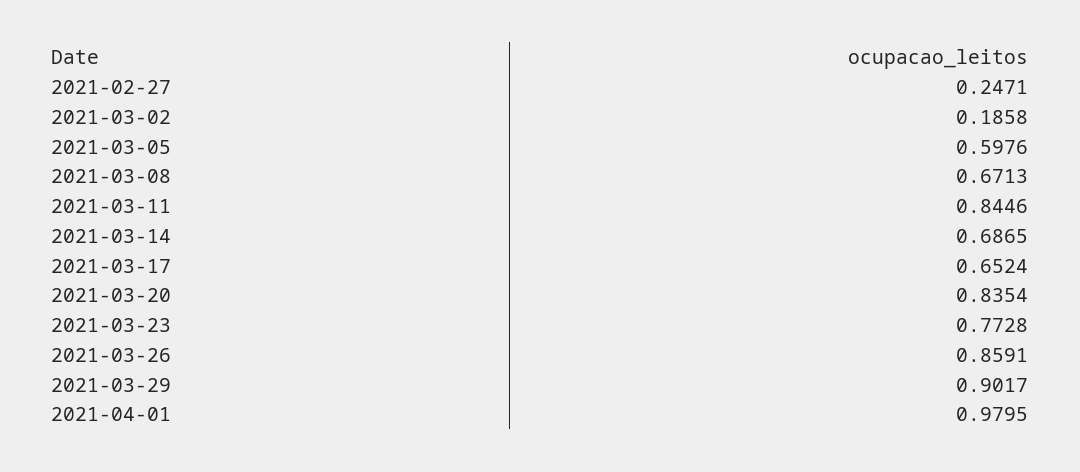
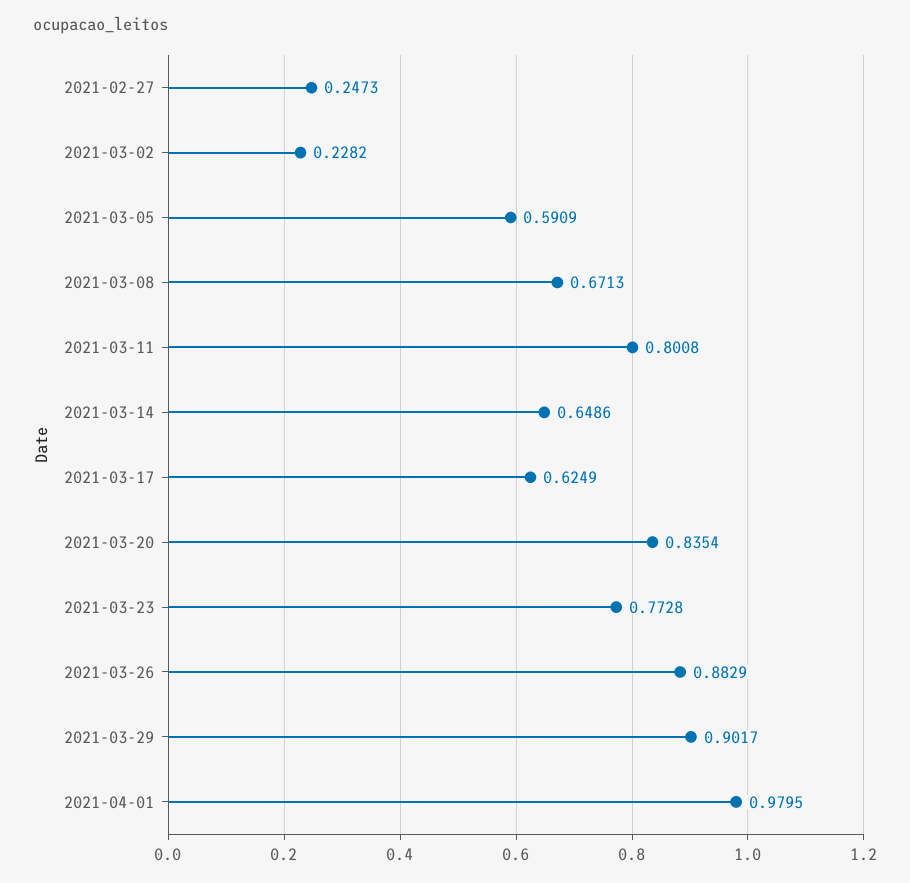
2021-02-27: 0.2471 -> 0.2473
2021-03-02: 0.1858 -> 0.2282
2021-03-05: 0.5976 -> 0.5909
2021-03-11: 0.8446 -> 0.8008
2021-03-14: 0.6865 -> 0.6486
2021-03-17: 0.6524 -> 0.6249
2021-03-26: 0.8591 -> 0.8829

